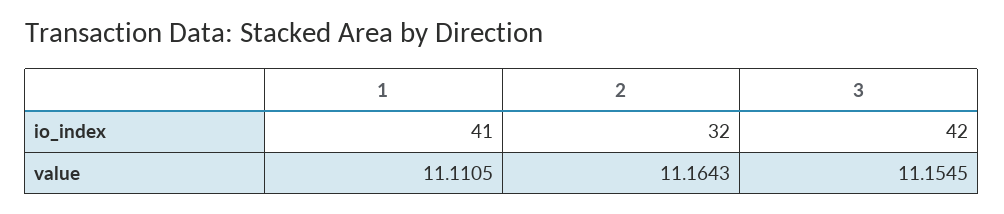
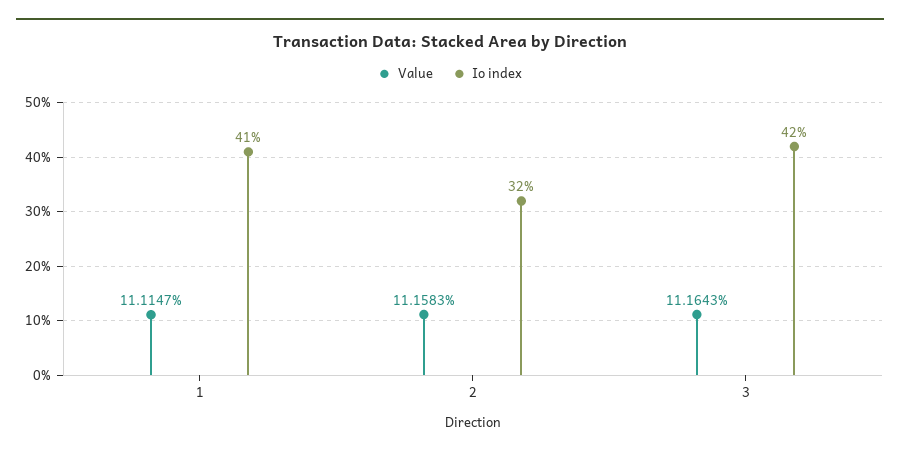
value, 1: 11.1105 -> 11.1147
value, 2: 11.1643 -> 11.1583
value, 3: 11.1545 -> 11.1643

